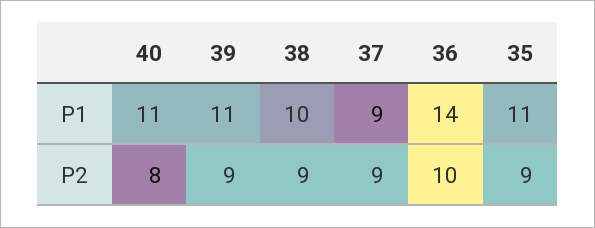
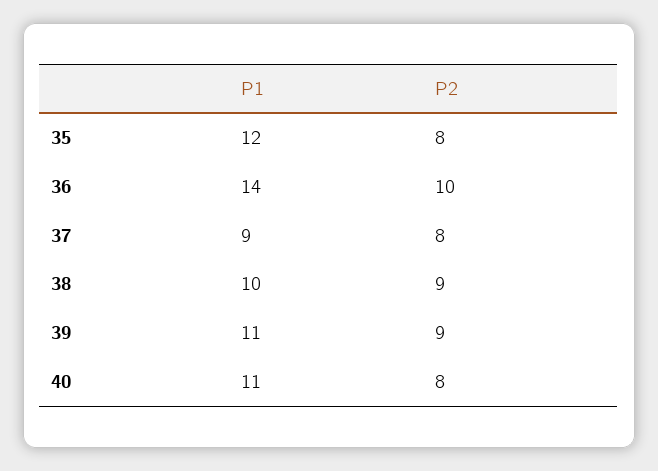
35, P1: 11 -> 12
37, P2: 9 -> 8
35, P2: 9 -> 8

